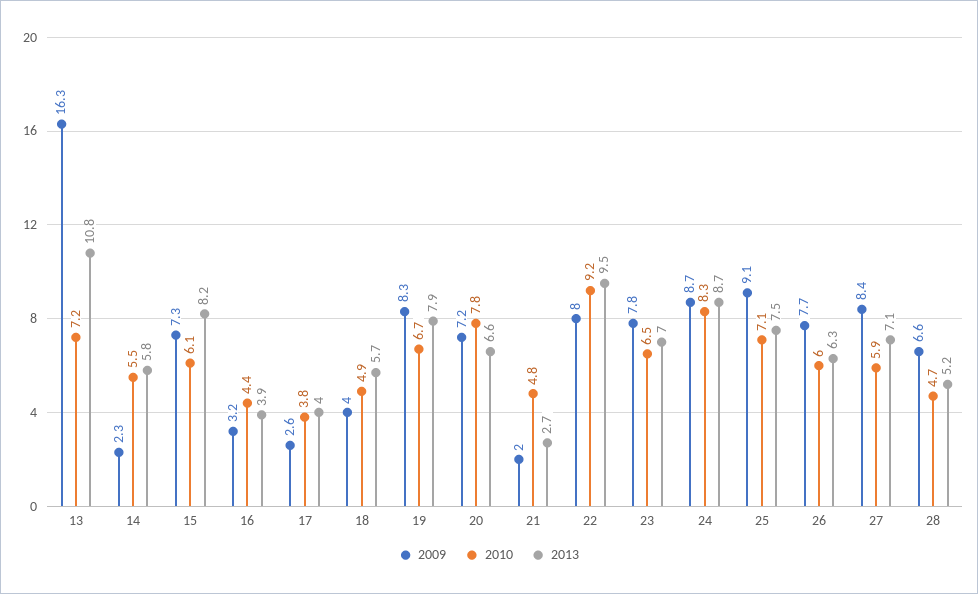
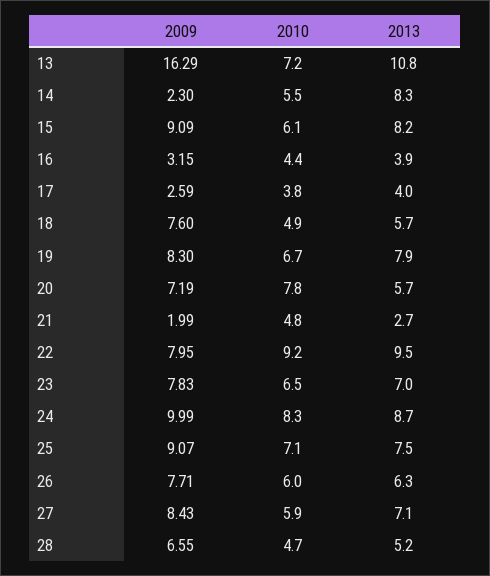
2013, 14: 5.8 -> 8.3
2009, 15: 7.3 -> 9.09
2009, 18: 4 -> 7.6
2013, 20: 6.6 -> 5.7
2009, 24: 8.7 -> 9.99

